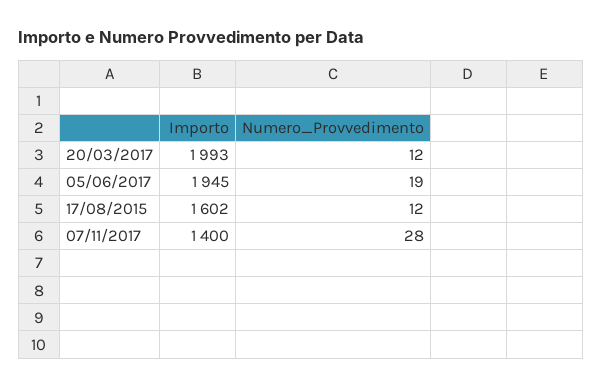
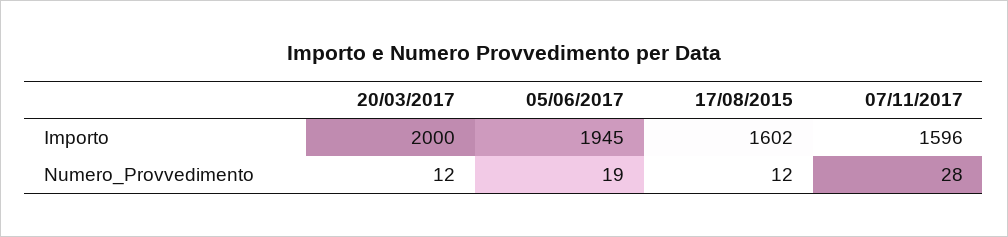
Importo, 20/03/2017: 1993 -> 2000
Importo, 07/11/2017: 1400 -> 1596

